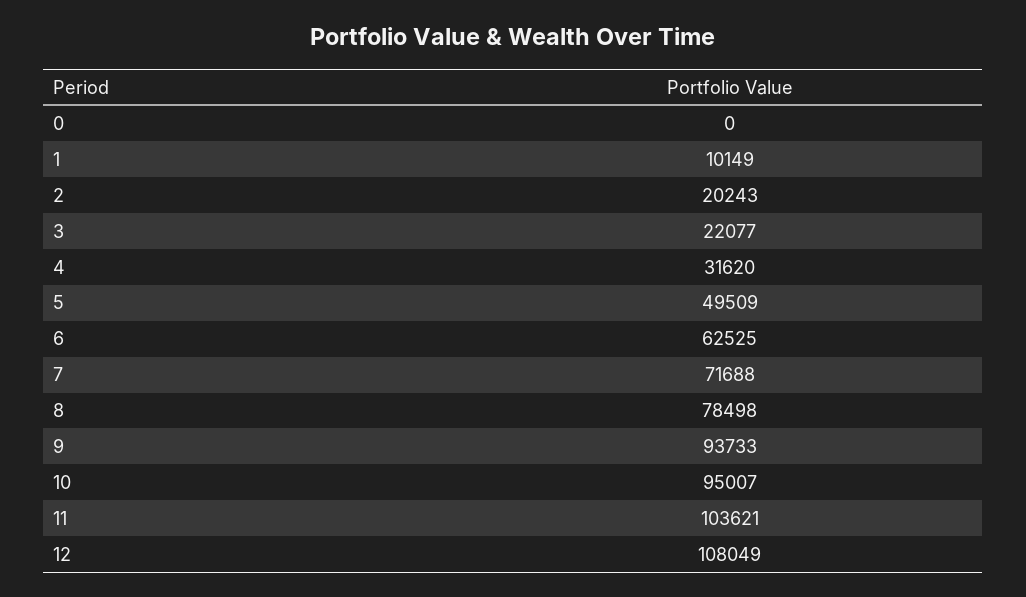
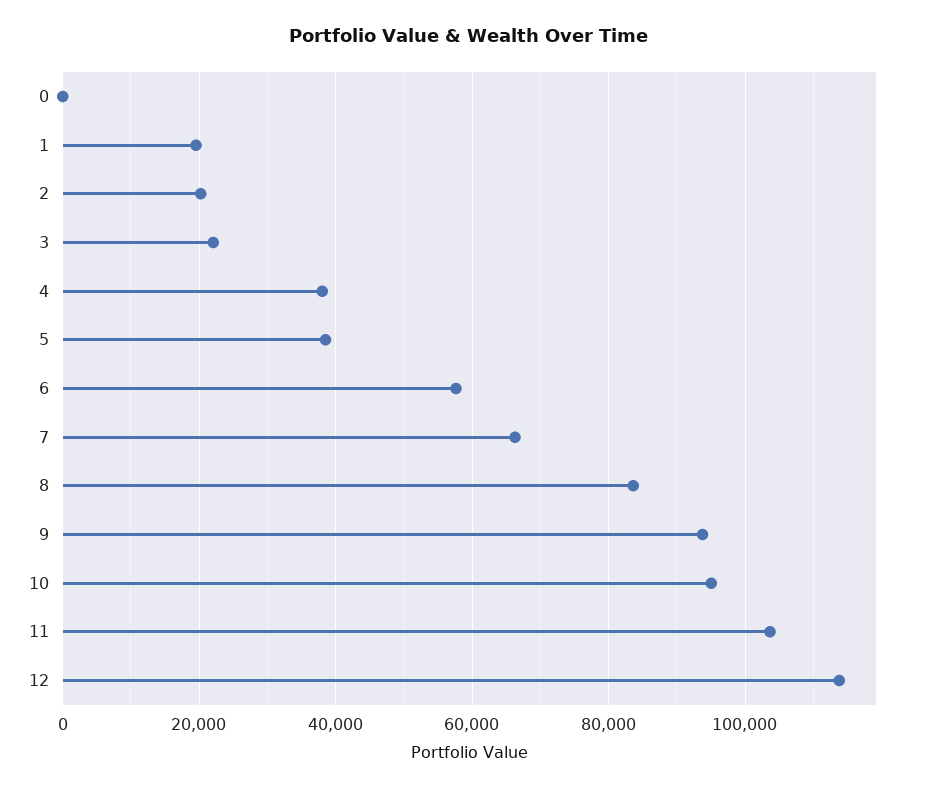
1: 10149 -> 20000
4: 31620 -> 38000
5: 49509 -> 38000
6: 62525 -> 58000
7: 71688 -> 66000
8: 78498 -> 84000
12: 108049 -> 114000

